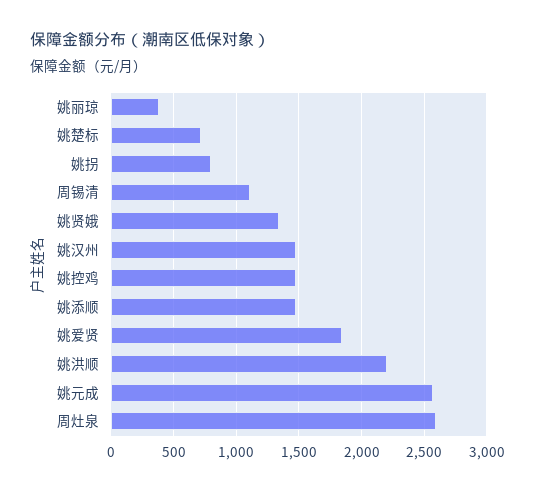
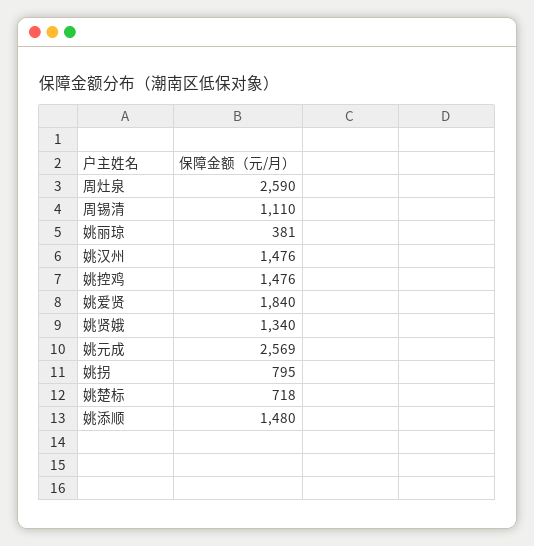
姚洪顺: 2200 -> none

